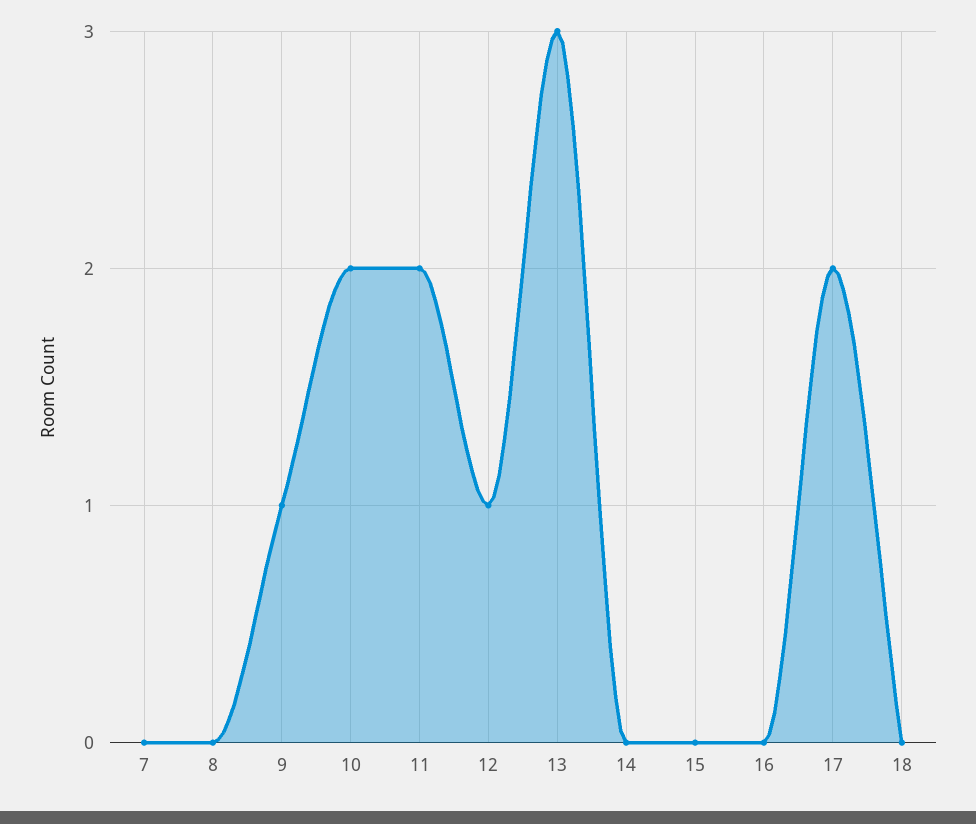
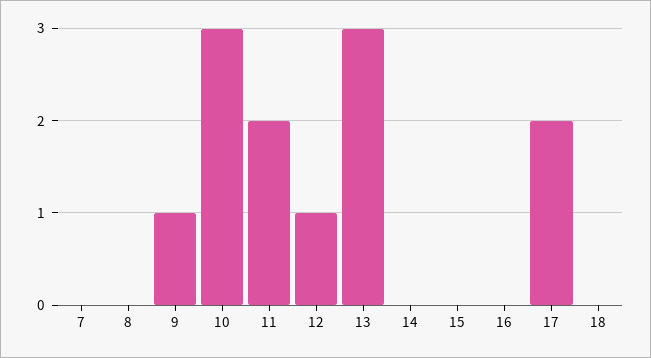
10: 2 -> 3

